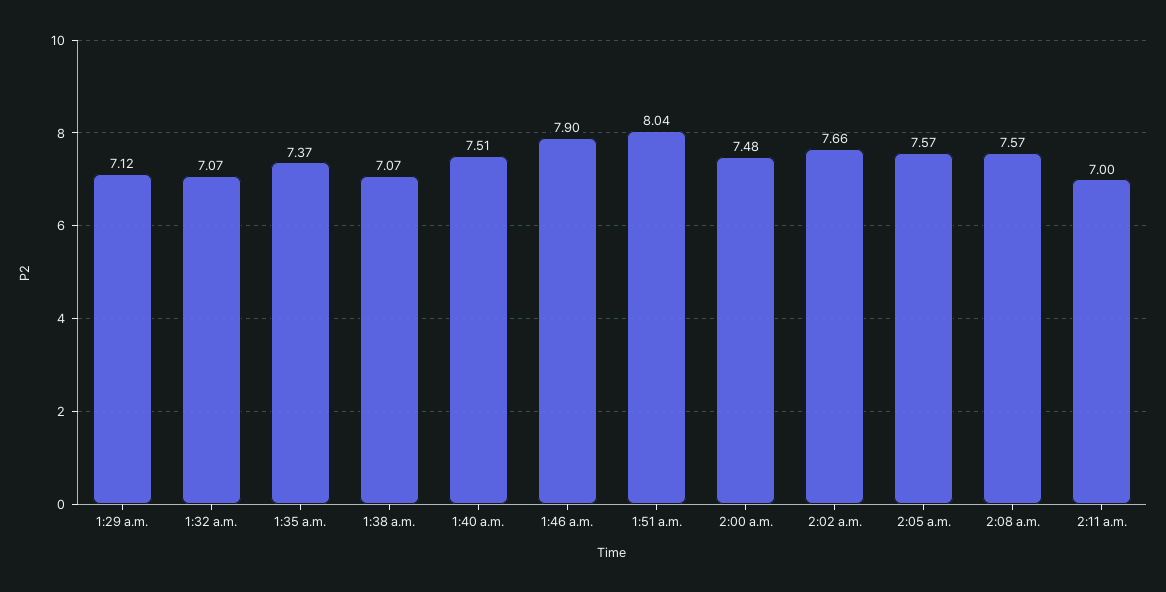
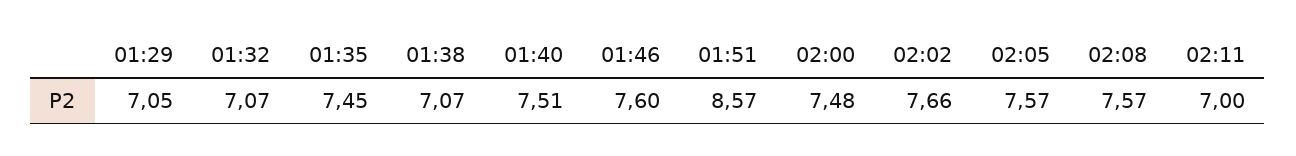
1:29 a.m.: 7.12 -> 7.05
1:35 a.m.: 7.37 -> 7.45
1:46 a.m.: 7.9 -> 7.6
1:51 a.m.: 8.04 -> 8.57

